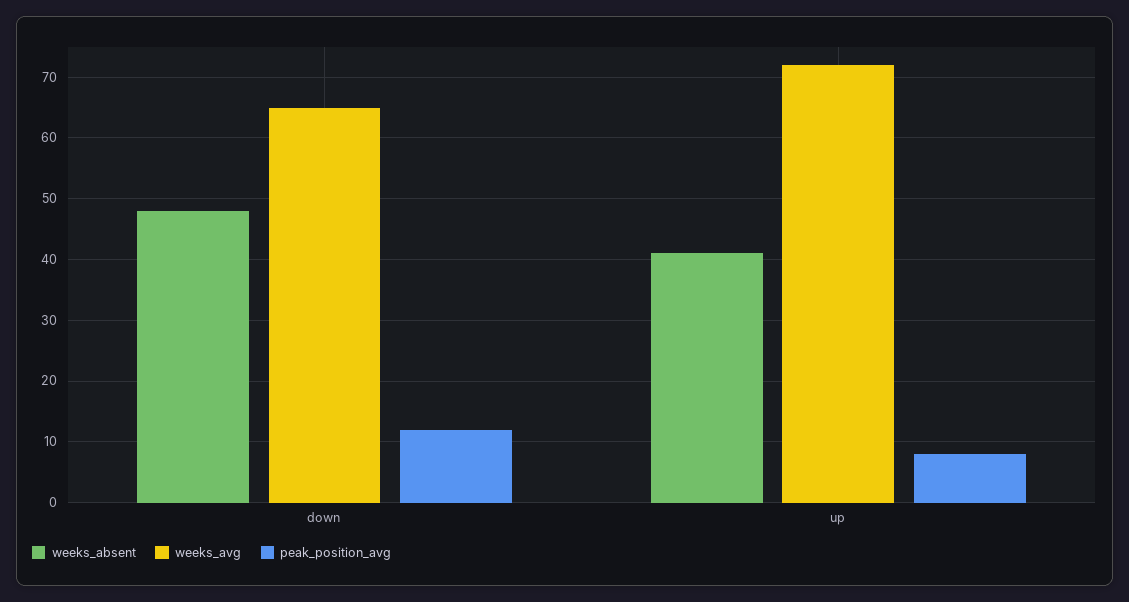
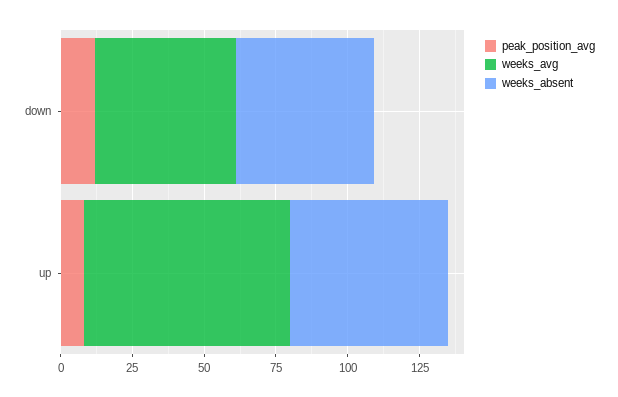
weeks_avg, down: 65 -> 50
weeks_absent, up: 41 -> 55

